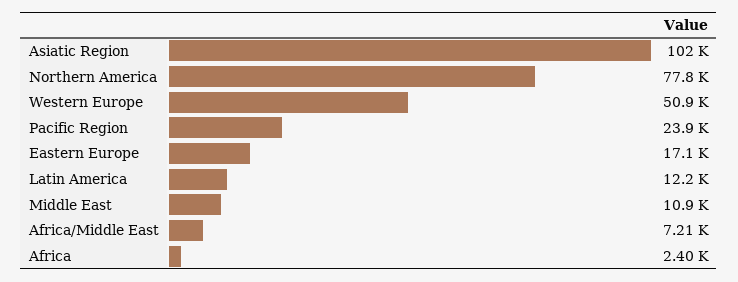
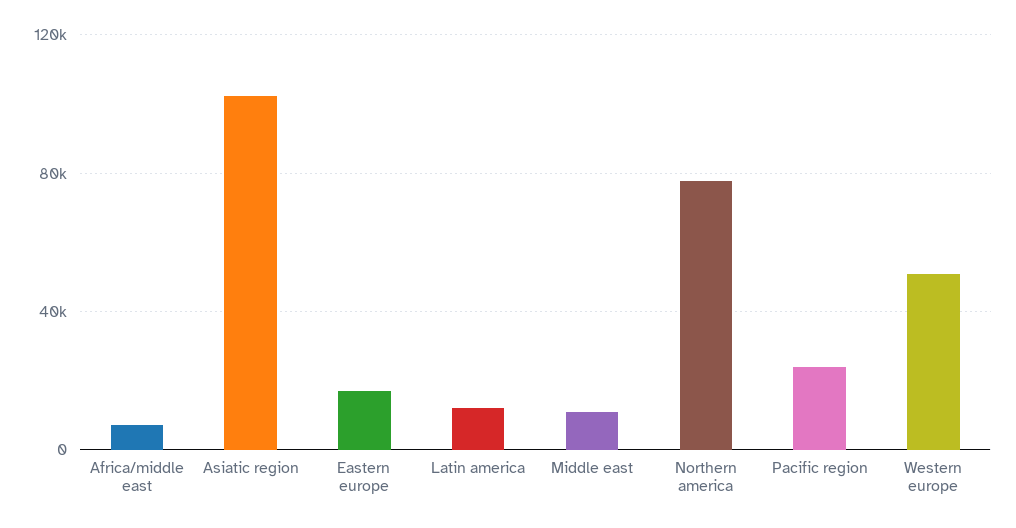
Africa: 2400 -> none

